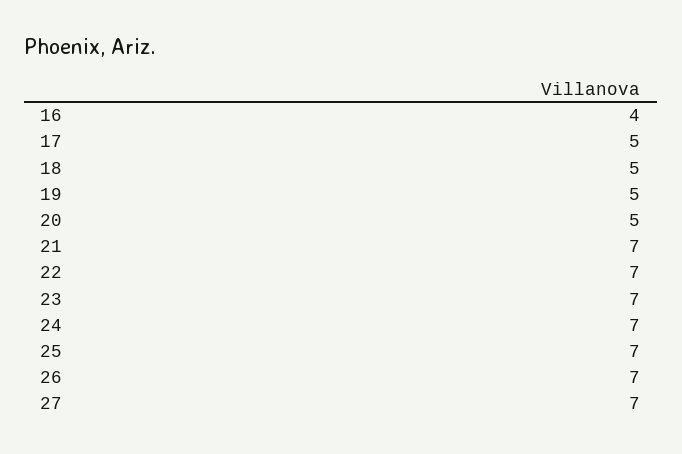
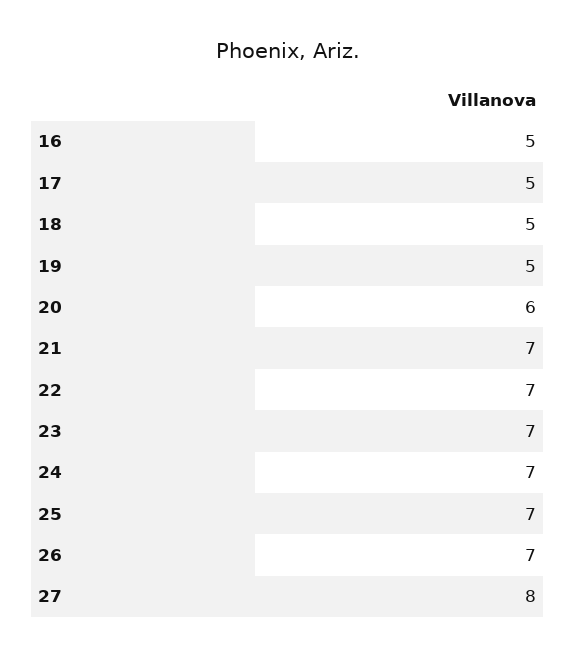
16: 4 -> 5
20: 5 -> 6
27: 7 -> 8

